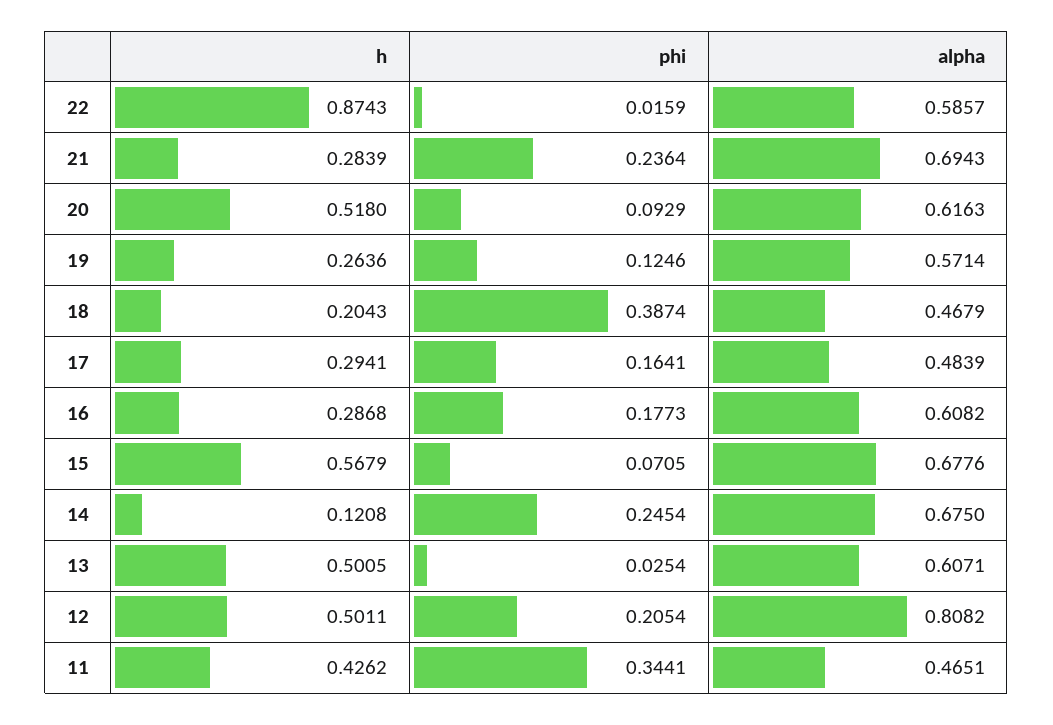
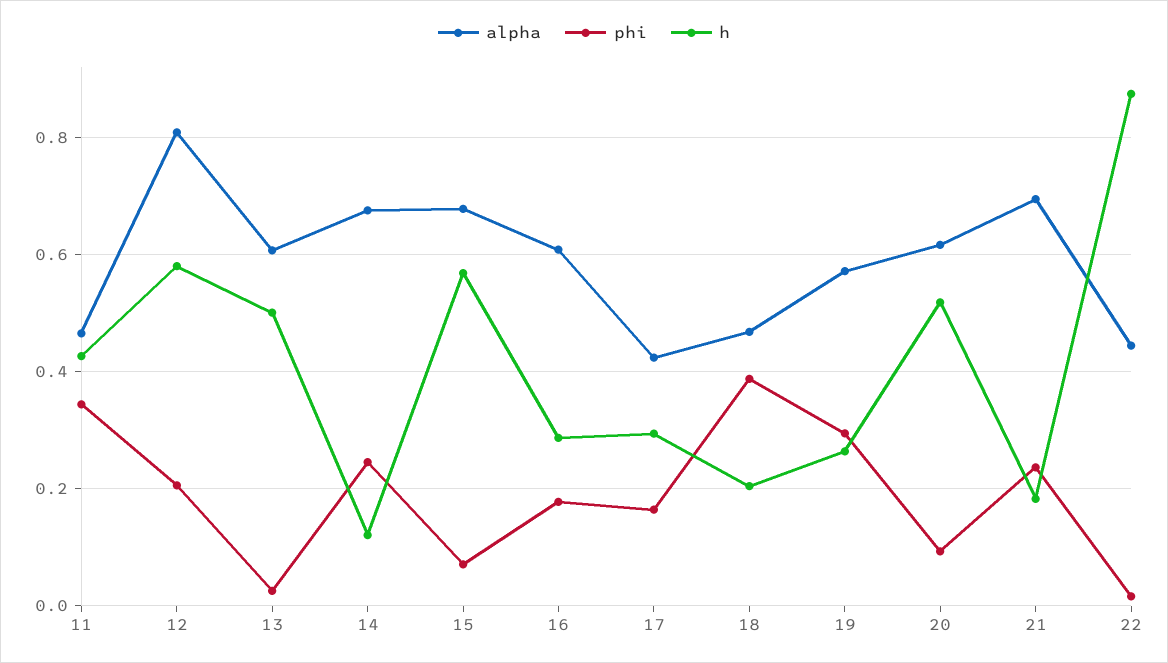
alpha, 22: 0.5857 -> 0.44
h, 21: 0.2839 -> 0.18
phi, 19: 0.1246 -> 0.3
alpha, 17: 0.4839 -> 0.42
h, 12: 0.5011 -> 0.58

